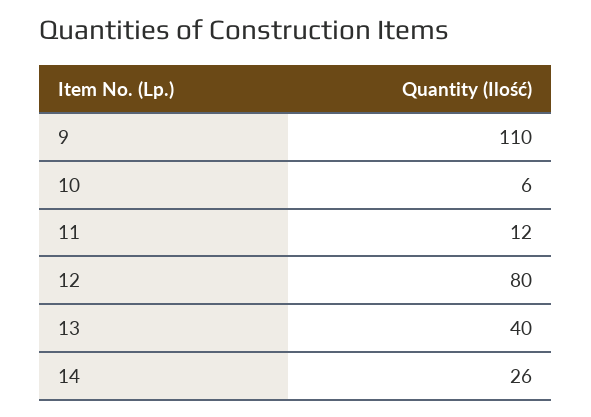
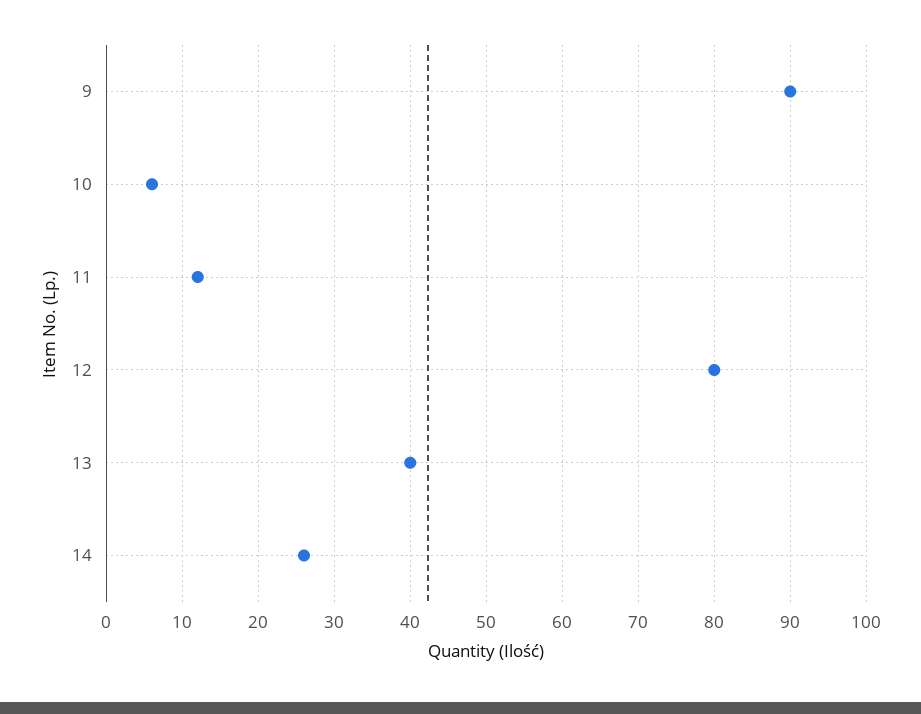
9: 110 -> 90

